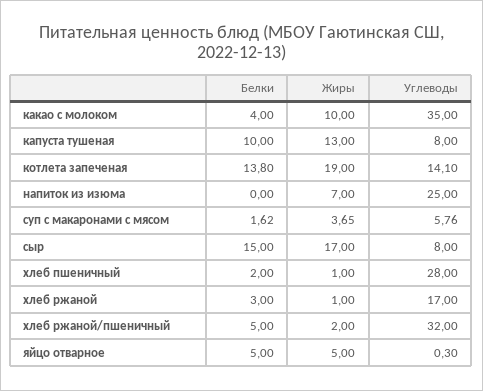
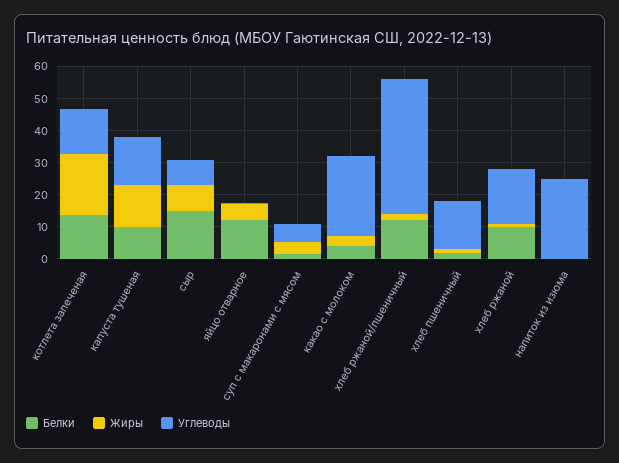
Жиры, какао с молоком: 10 -> 2.5
Углеводы, какао с молоком: 35 -> 25
Углеводы, капуста тушеная: 8 -> 15
Жиры, напиток из изюма: 7 -> 0
Жиры, сыр: 17 -> 7.5
Углеводы, хлеб пшеничный: 28 -> 15
Белки, хлеб ржаной: 3 -> 10
Белки, хлеб ржаной/пшеничный: 5 -> 12.5
Углеводы, хлеб ржаной/пшеничный: 32 -> 42.5
Белки, яйцо отварное: 5 -> 12.5

